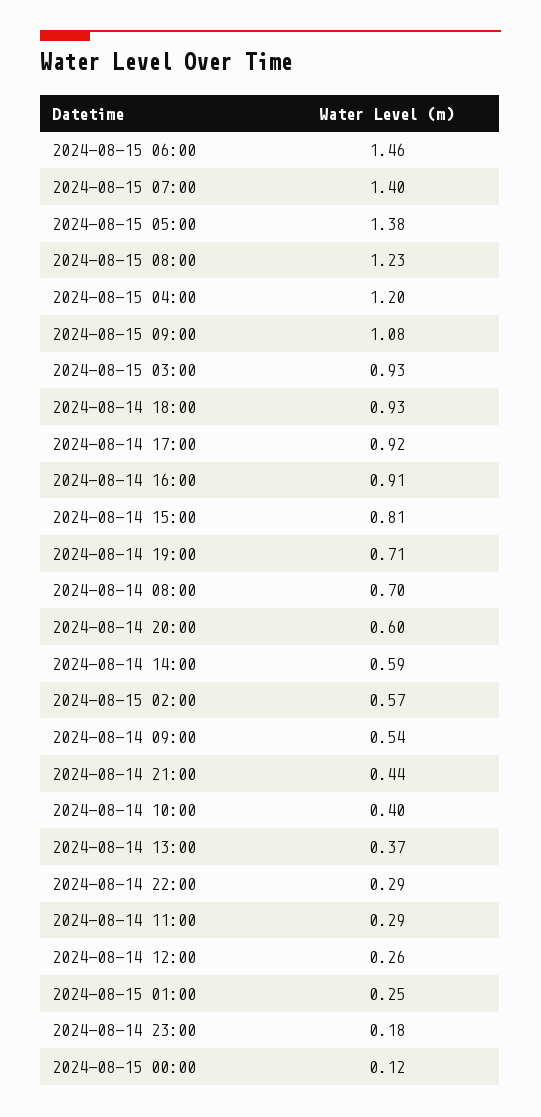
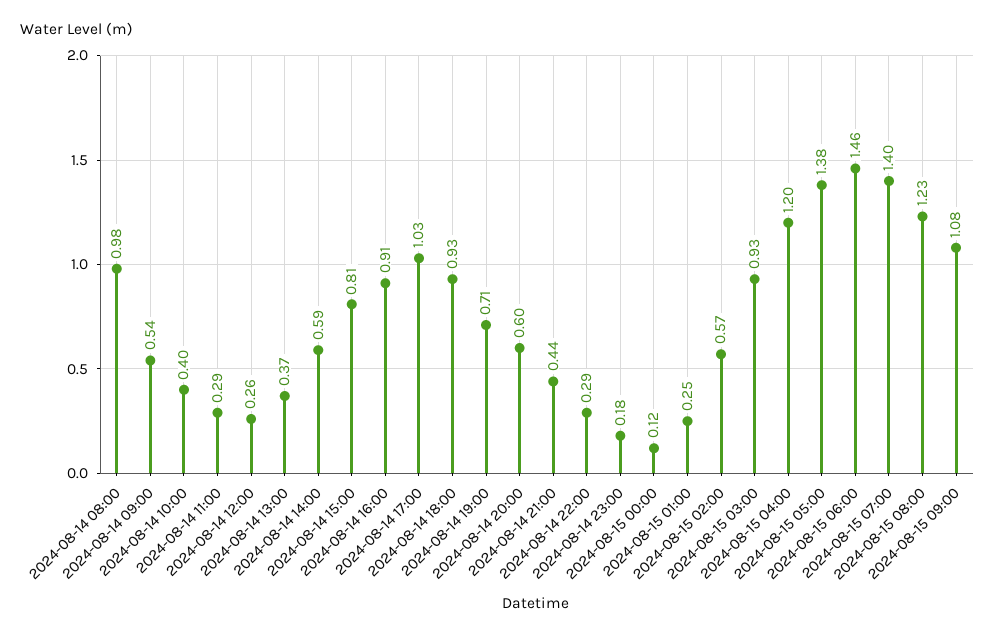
2024-08-14 17:00: 0.92 -> 1.03
2024-08-14 08:00: 0.7 -> 0.98

